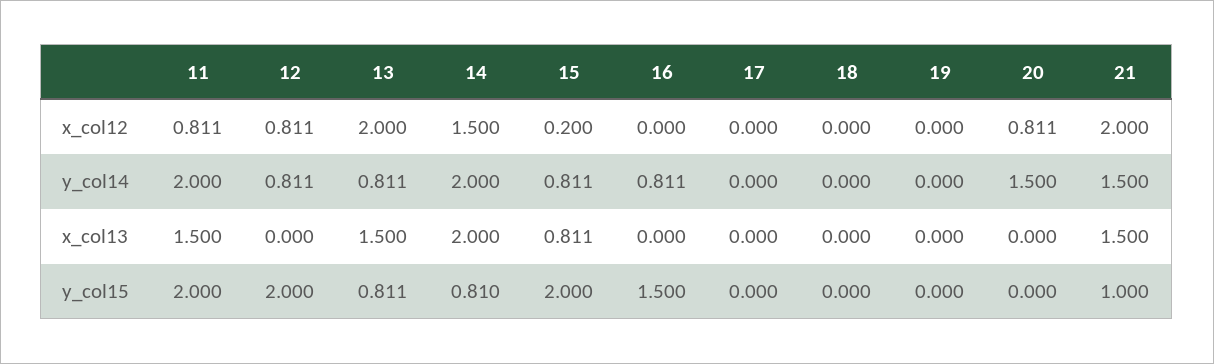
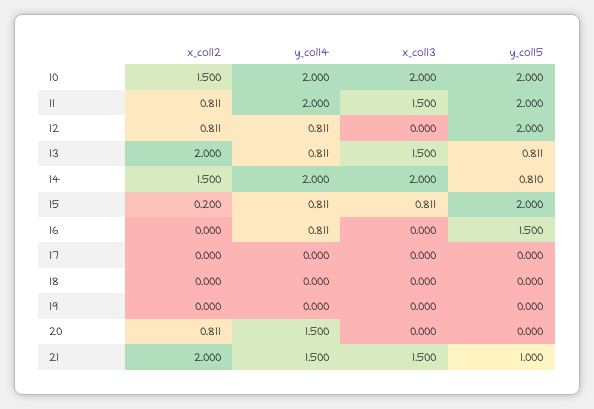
10, x_col12: none -> 1.5
10, y_col14: none -> 2
10, x_col13: none -> 2
10, y_col15: none -> 2

